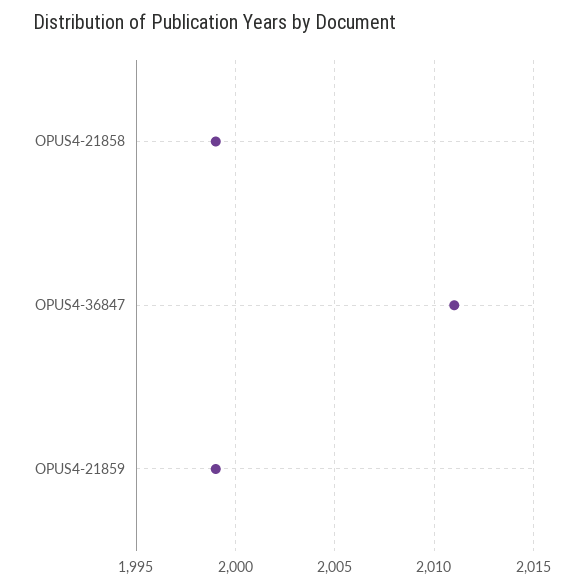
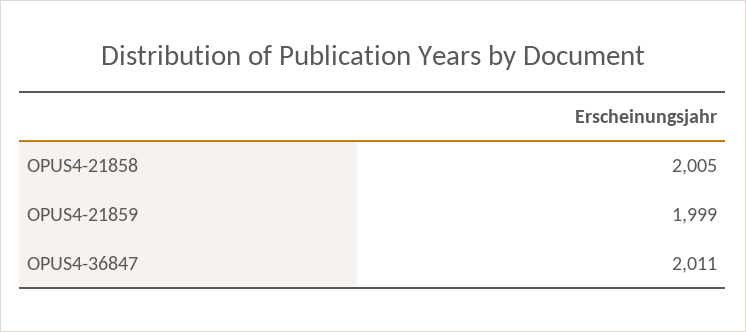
OPUS4-21858: 1999 -> 2005

